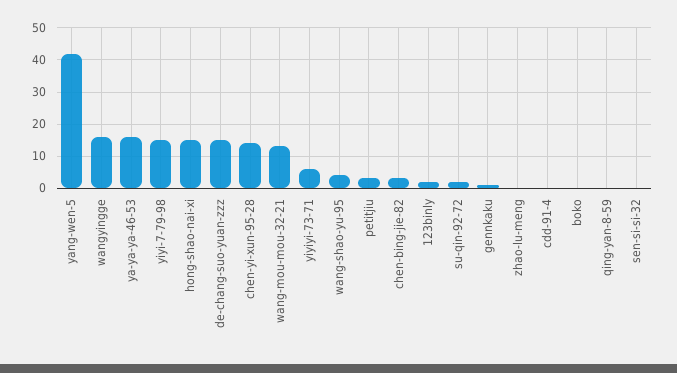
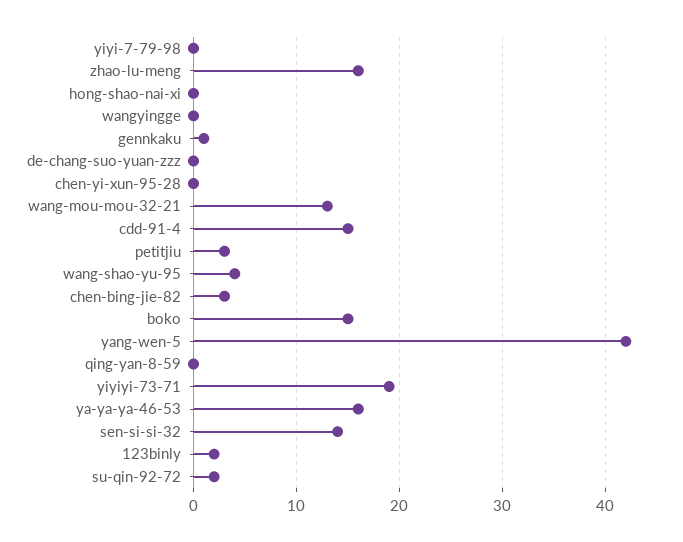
wangyingge: 15 -> 0
yiyi-7-79-98: 15 -> 0
hong-shao-nai-xi: 15 -> 0
de-chang-suo-yuan-zzz: 15 -> 0
chen-yi-xun-95-28: 15 -> 0
yiyiyi-73-71: 5 -> 19
zhao-lu-meng: 0 -> 16
cdd-91-4: 0 -> 15
boko: 0 -> 15
sen-si-si-32: 0 -> 14

